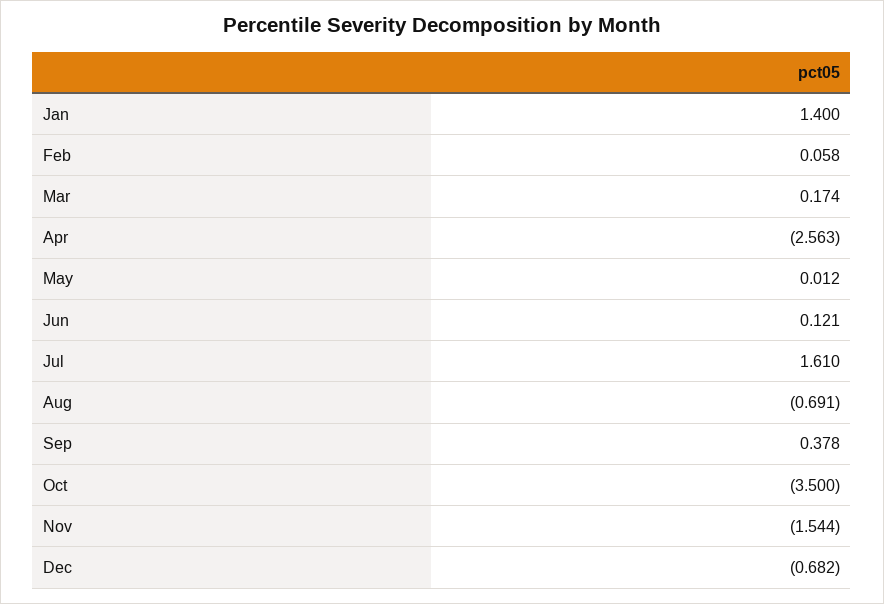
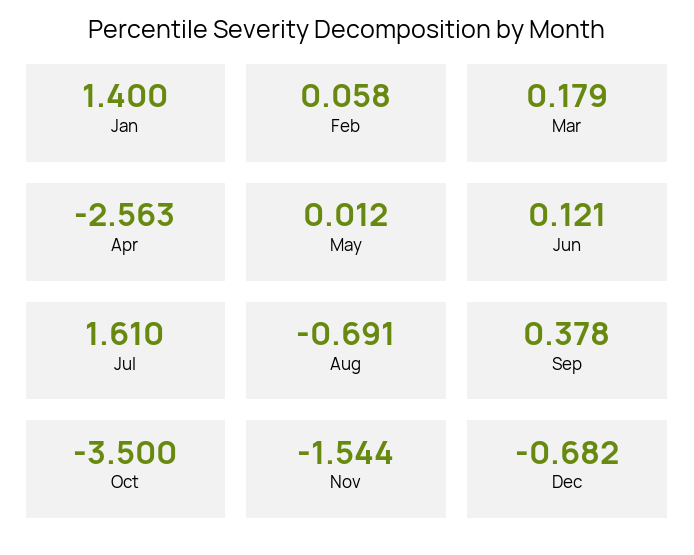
Mar: 0.174 -> 0.179

